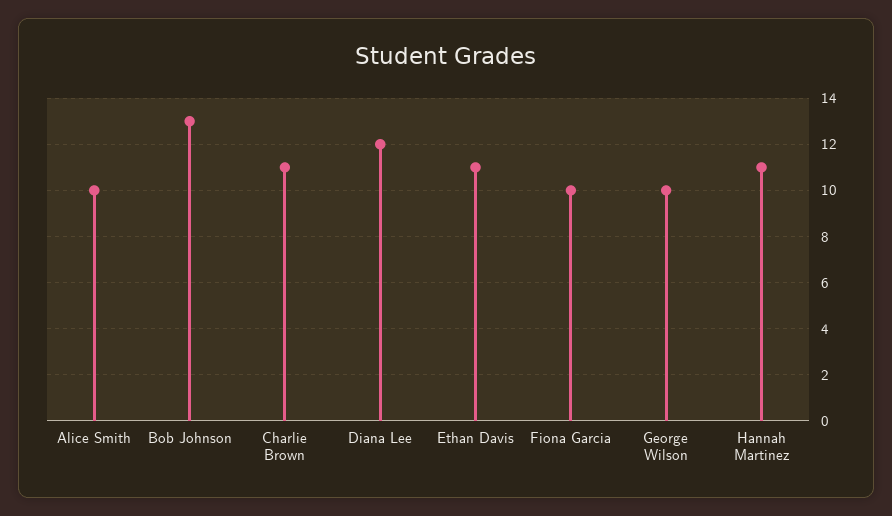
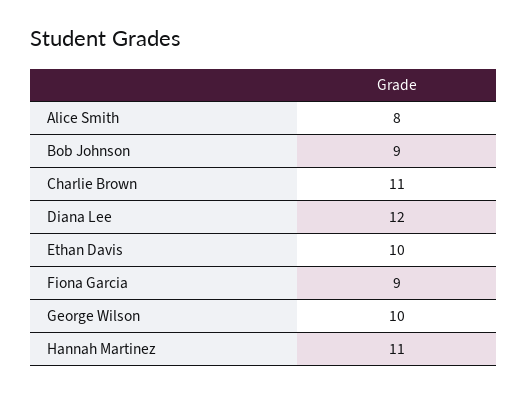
Alice Smith: 10 -> 8
Bob Johnson: 13 -> 9
Ethan Davis: 11 -> 10
Fiona Garcia: 10 -> 9

